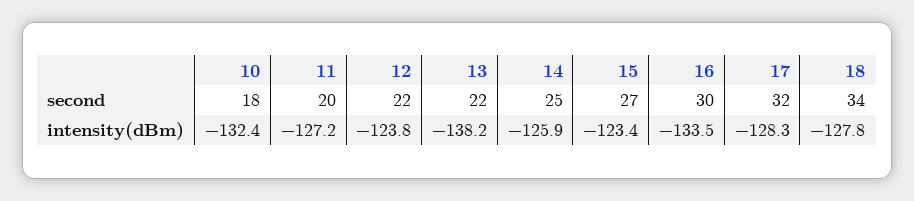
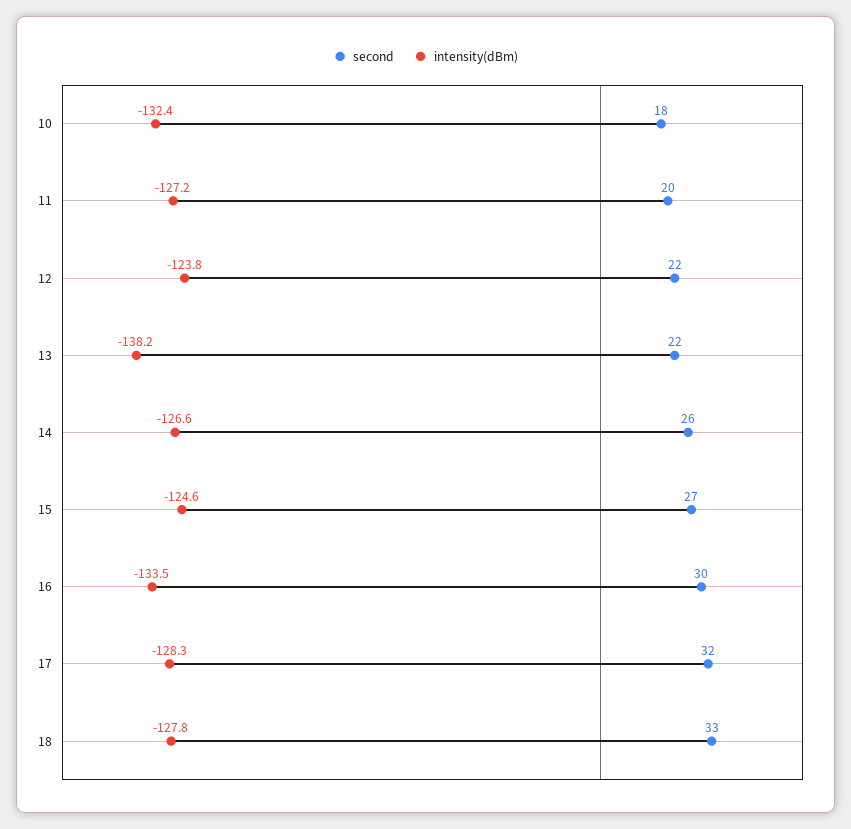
second, 14: 25 -> 26
second, 18: 34 -> 33
intensity(dBm), 14: -125.9 -> -126.6
intensity(dBm), 15: -123.4 -> -124.6

